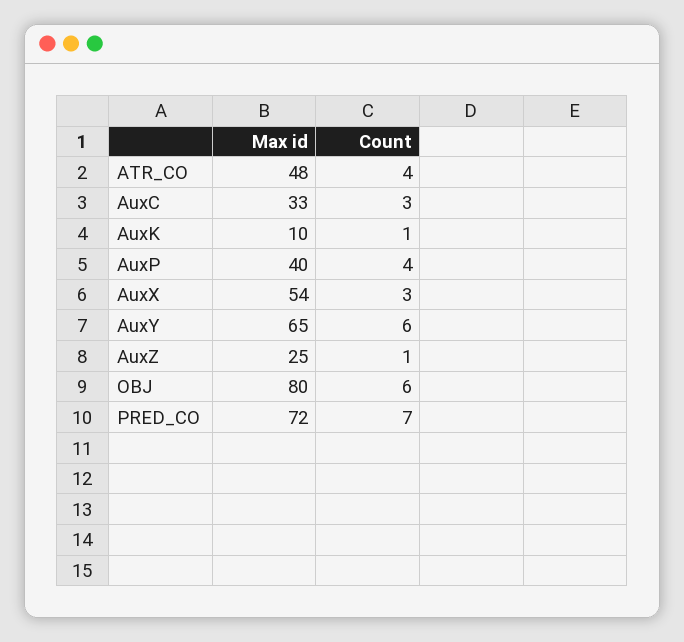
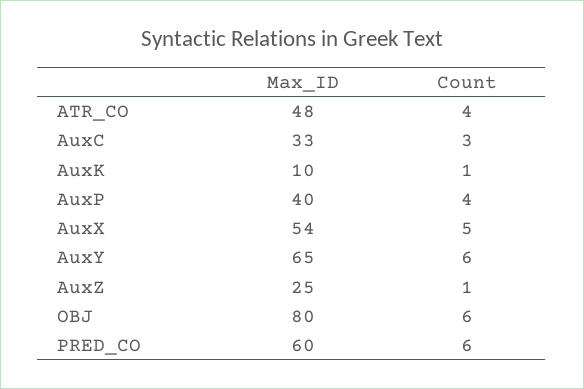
Count, AuxX: 3 -> 5
Max id, PRED_CO: 72 -> 60
Count, PRED_CO: 7 -> 6

